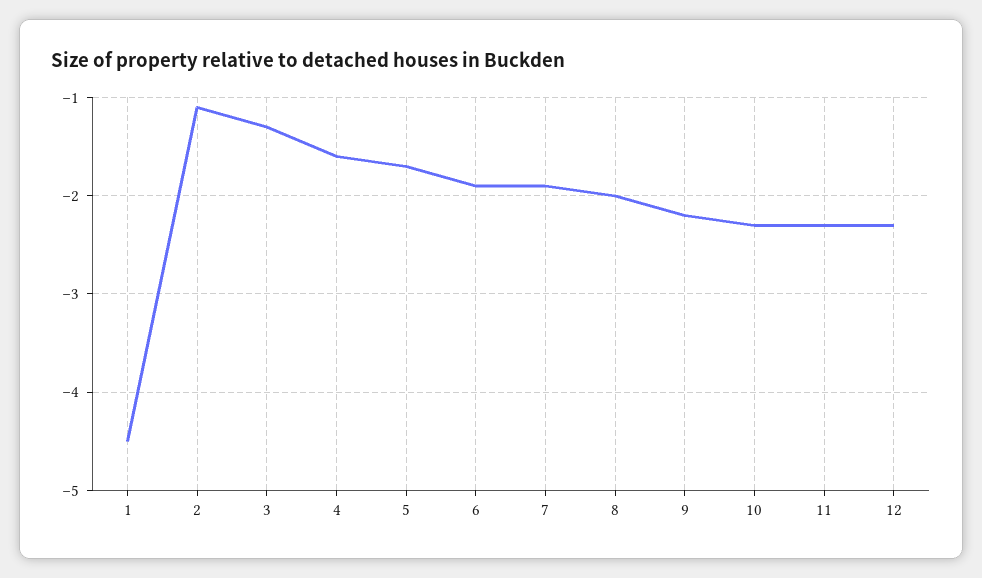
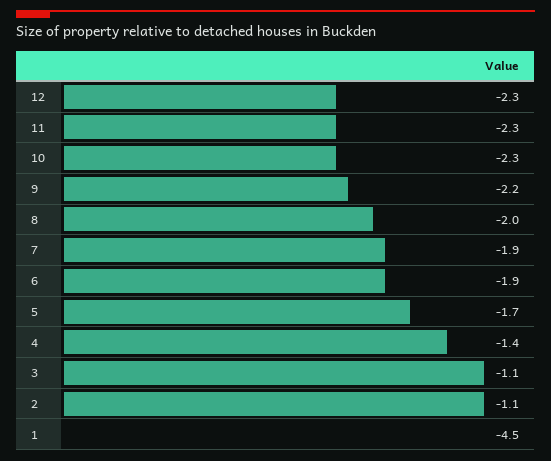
3: -1.3 -> -1.1
4: -1.6 -> -1.4

